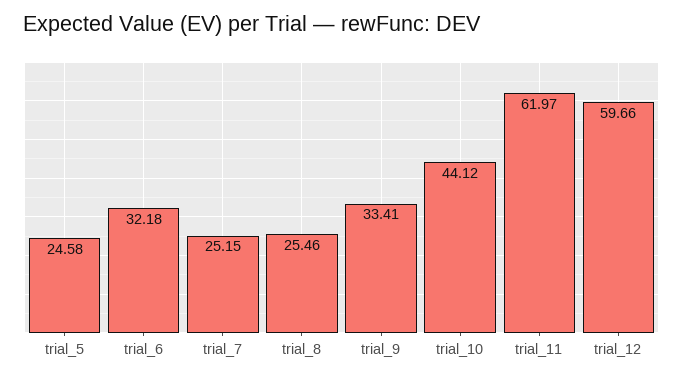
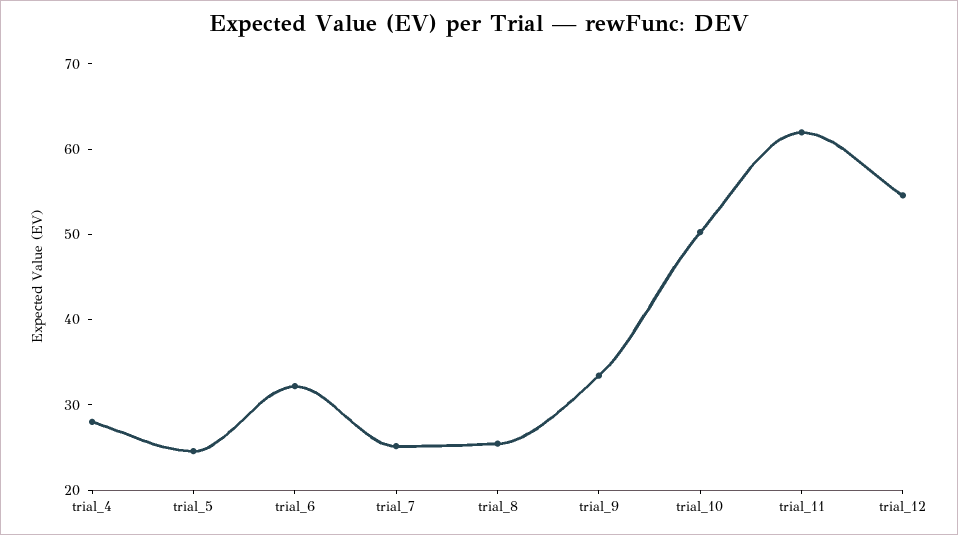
trial_10: 44.12 -> 50
trial_12: 59.66 -> 54
trial_4: none -> 28

